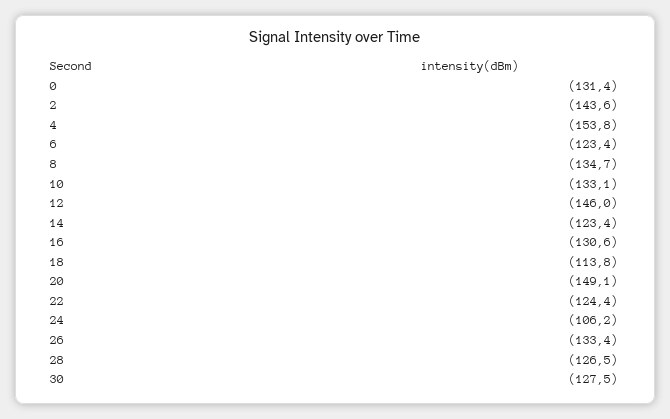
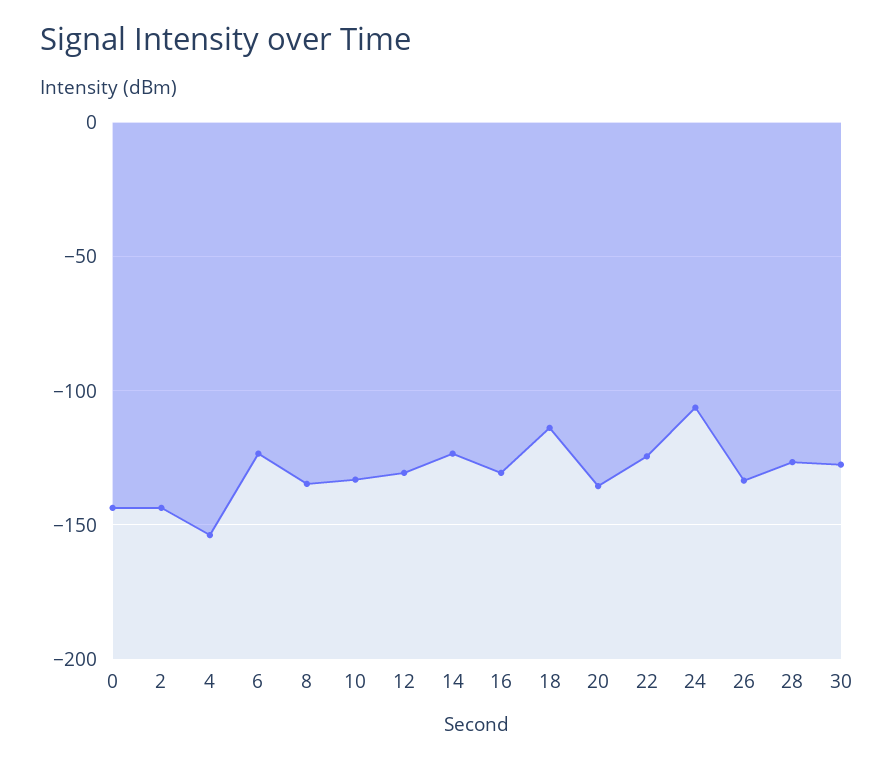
0: -131.4 -> -145
12: -146 -> -130
20: -149.1 -> -135

